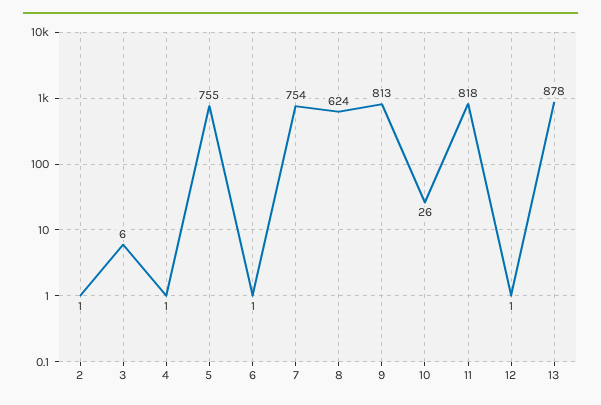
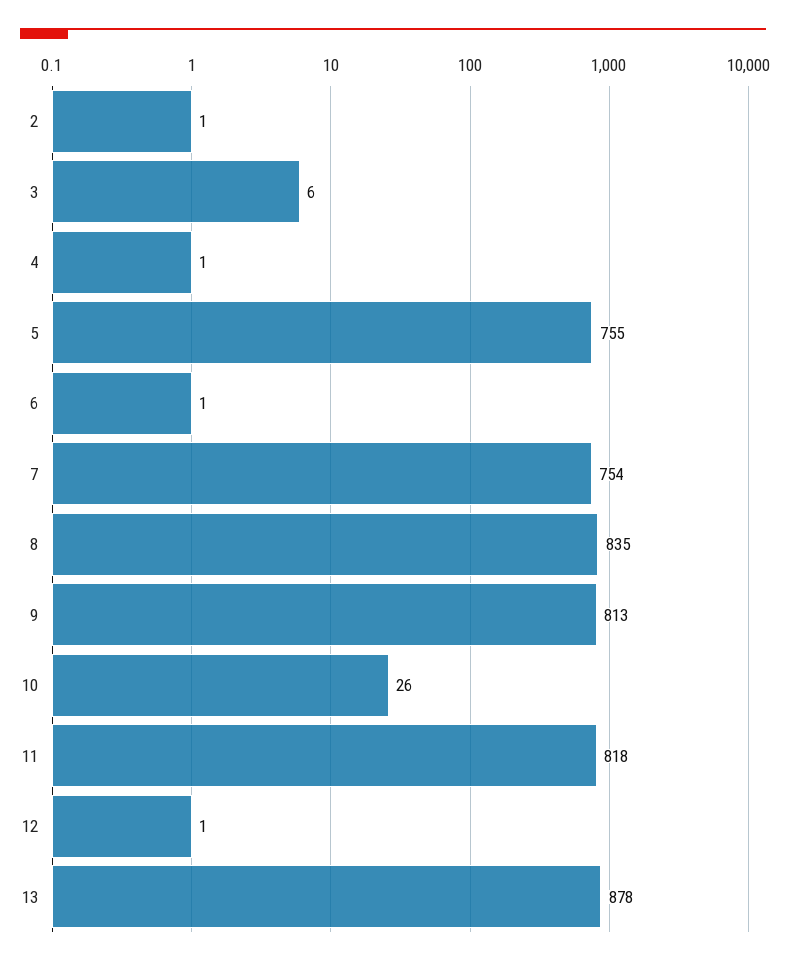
8: 624 -> 835

